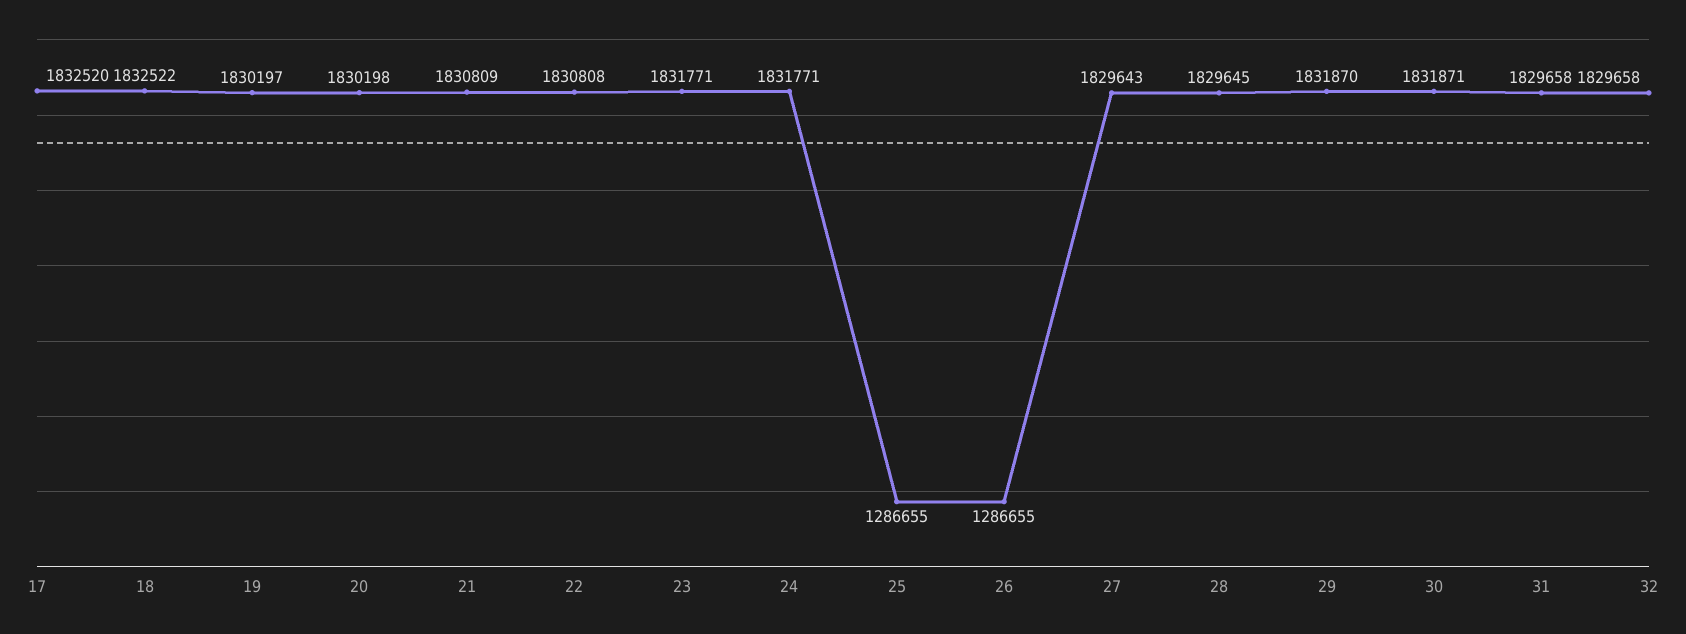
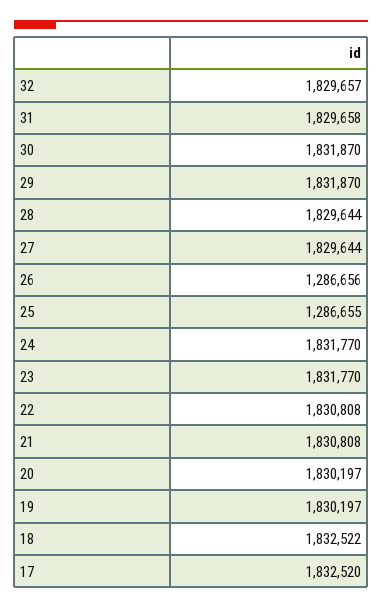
20: 1830198 -> 1830197
21: 1830809 -> 1830808
23: 1831771 -> 1831770
24: 1831771 -> 1831770
26: 1286655 -> 1286656
27: 1829643 -> 1829644
28: 1829645 -> 1829644
30: 1831871 -> 1831870
32: 1829658 -> 1829657

